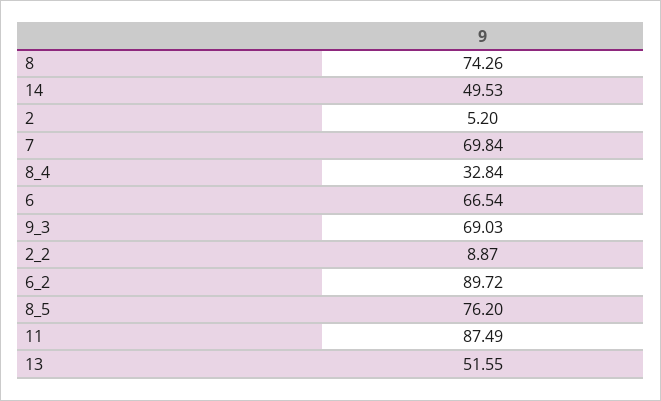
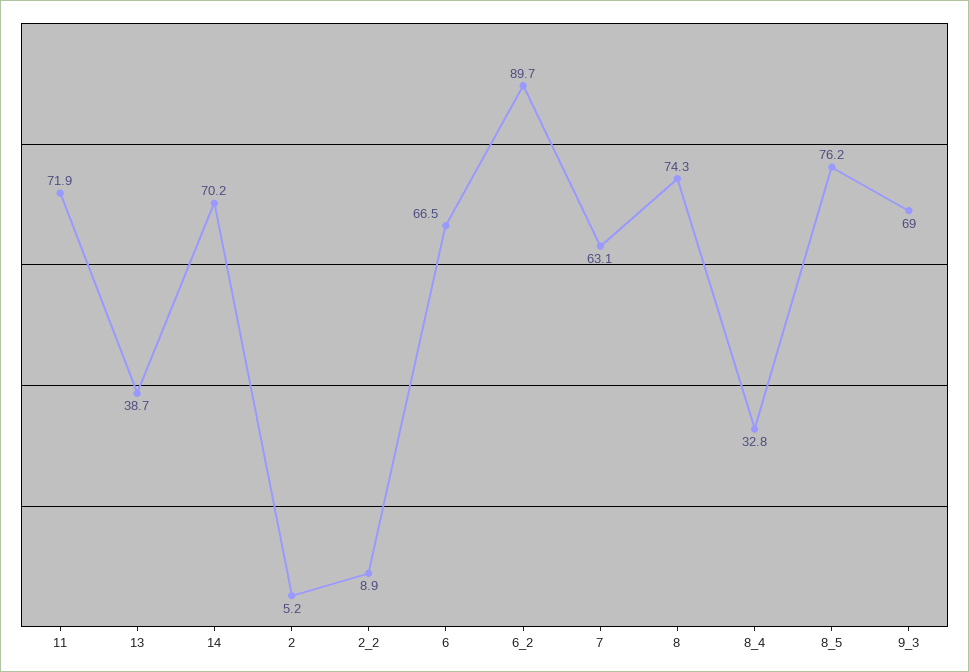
14: 49.53 -> 70.2
7: 69.84 -> 63.1
11: 87.49 -> 71.9
13: 51.55 -> 38.7

